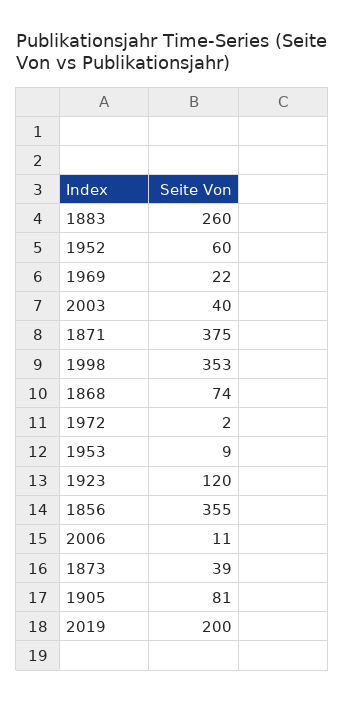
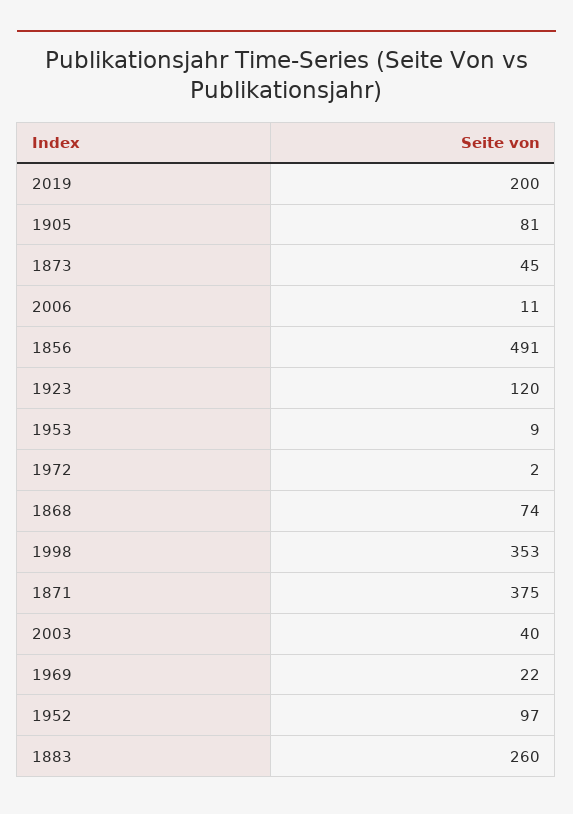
1952: 60 -> 97
1856: 355 -> 491
1873: 39 -> 45

